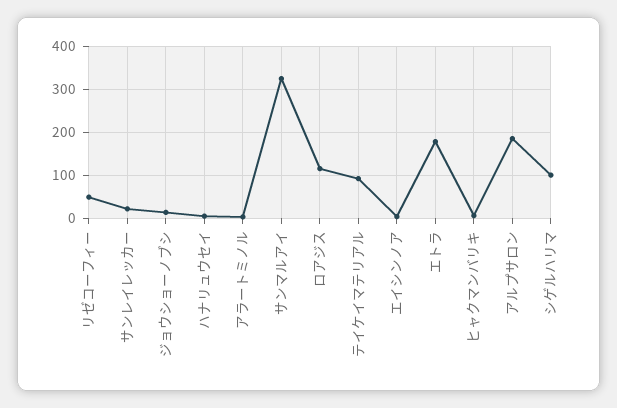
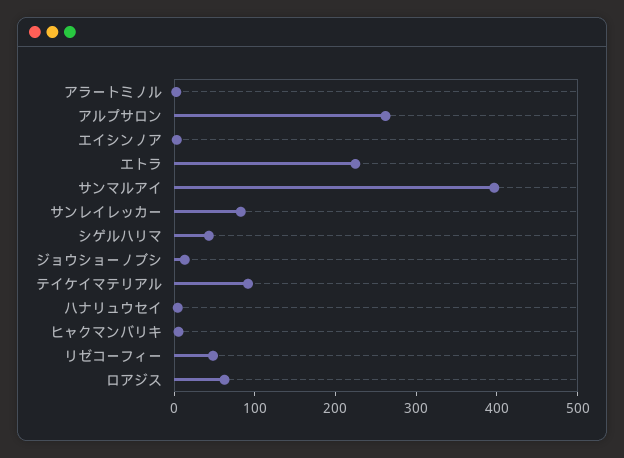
サンレイレッカー: 20 -> 80
サンマルアイ: 320 -> 400
ロアジス: 120 -> 60
エトラ: 180 -> 220
アルプサロン: 180 -> 260
シゲルハリマ: 100 -> 40

